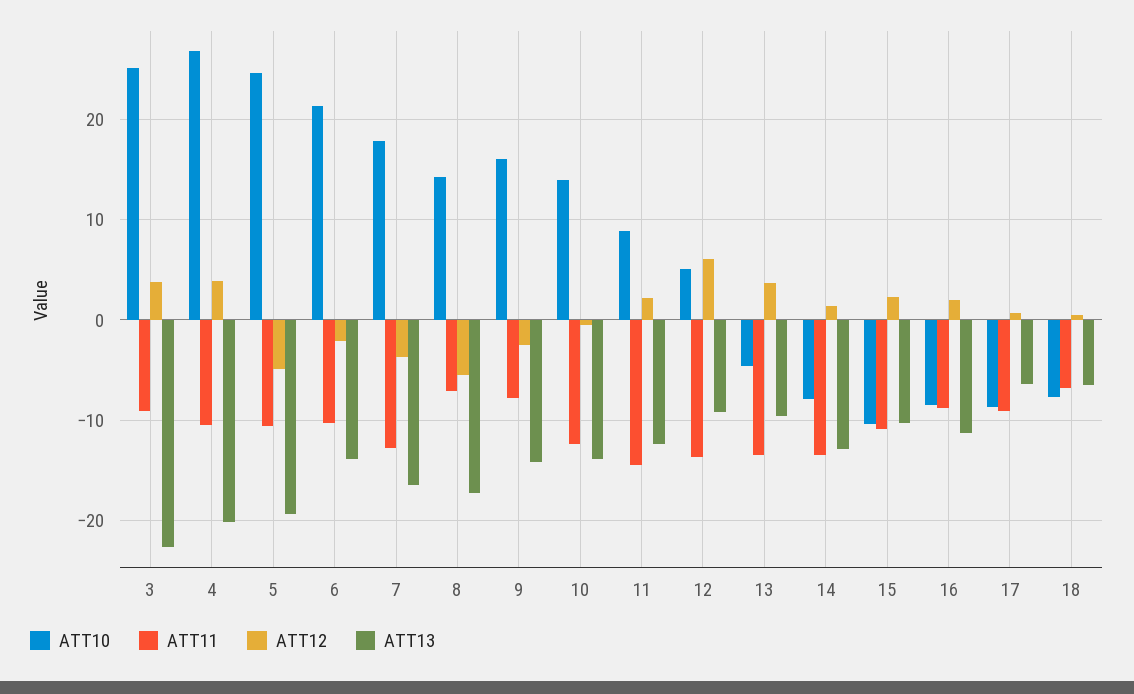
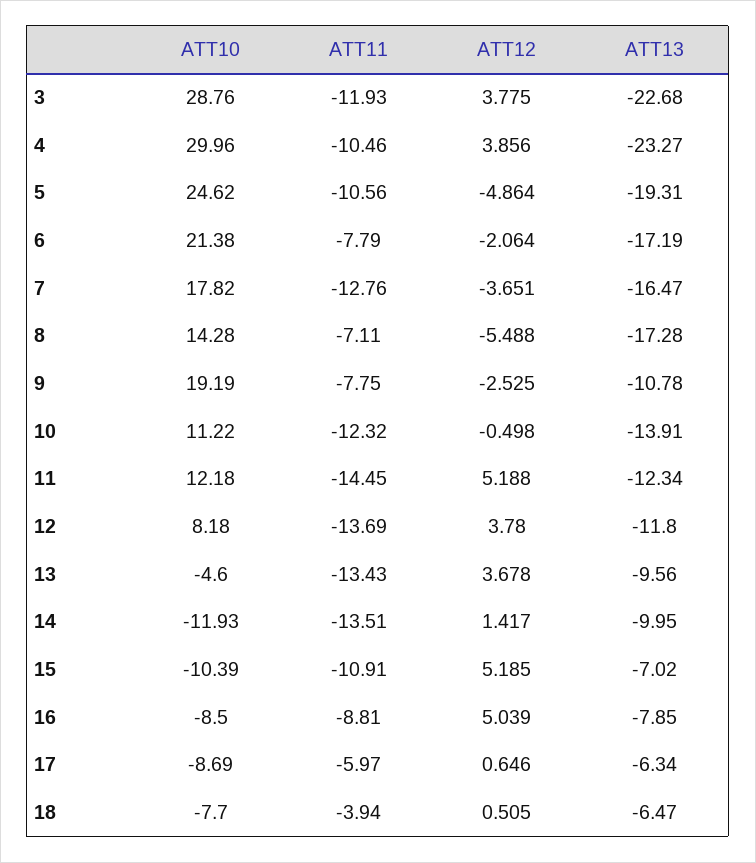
ATT10, 3: 25 -> 28.76
ATT11, 3: -9 -> -11.93
ATT10, 4: 27 -> 29.96
ATT13, 4: -20 -> -23.27
ATT11, 6: -10 -> -7.79
ATT13, 6: -14 -> -17.19
ATT10, 9: 16 -> 19.19
ATT13, 9: -14 -> -10.78
ATT10, 10: 14 -> 11.22
ATT10, 11: 9 -> 12.18
ATT12, 11: 2 -> 5.188
ATT10, 12: 5 -> 8.18
ATT12, 12: 6 -> 3.78
ATT13, 12: -9 -> -11.8
ATT10, 14: -8 -> -11.93
ATT13, 14: -13 -> -9.95
ATT12, 15: 2 -> 5.185
ATT13, 15: -10 -> -7.02
ATT12, 16: 2 -> 5.039
ATT13, 16: -11 -> -7.85
ATT11, 17: -9 -> -5.97
ATT11, 18: -7 -> -3.94

